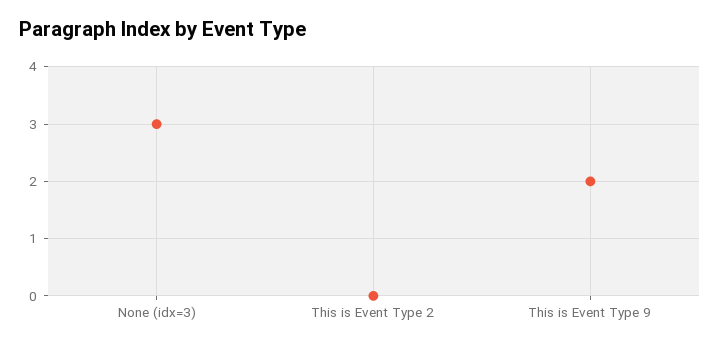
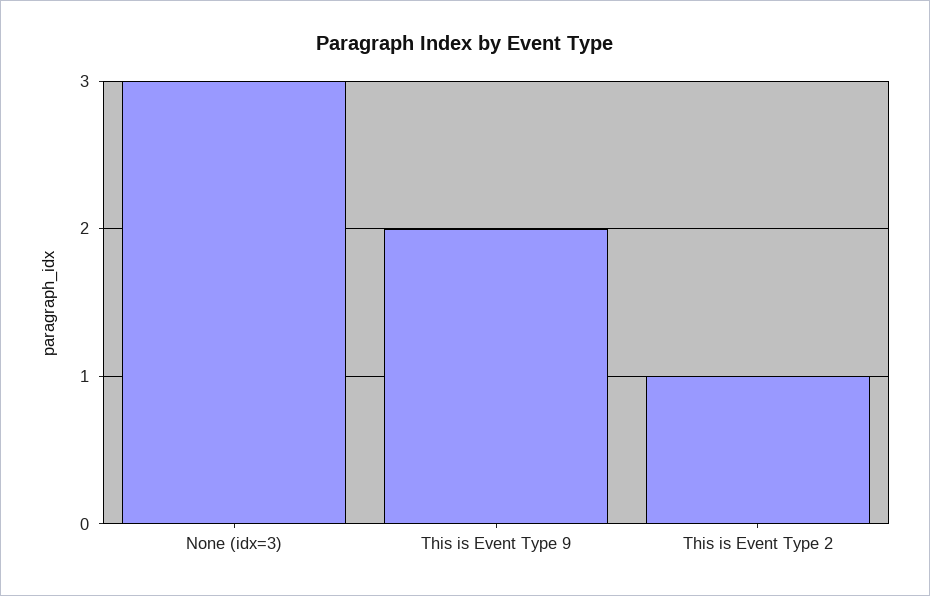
This is Event Type 2: 0 -> 1

